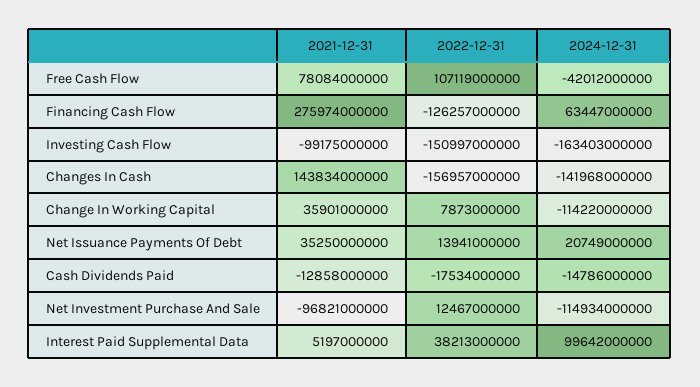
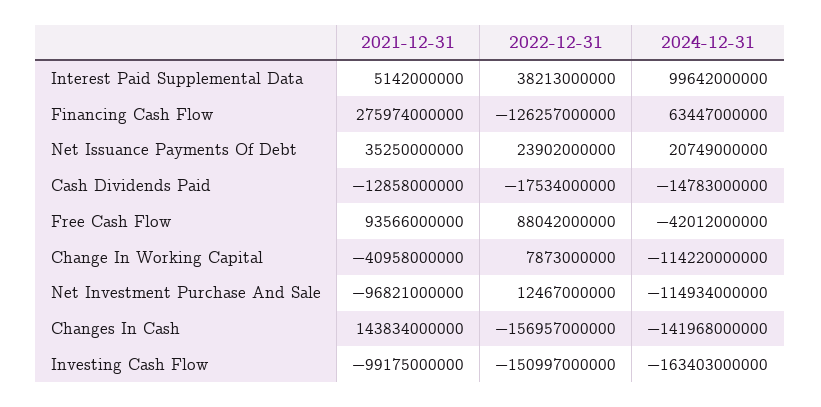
2021-12-31, Free Cash Flow: 78084000000 -> 93566000000
2022-12-31, Free Cash Flow: 107119000000 -> 88042000000
2021-12-31, Change In Working Capital: 35901000000 -> -40958000000
2022-12-31, Net Issuance Payments Of Debt: 13941000000 -> 23902000000
2024-12-31, Cash Dividends Paid: -14786000000 -> -14783000000
2021-12-31, Interest Paid Supplemental Data: 5197000000 -> 5142000000

